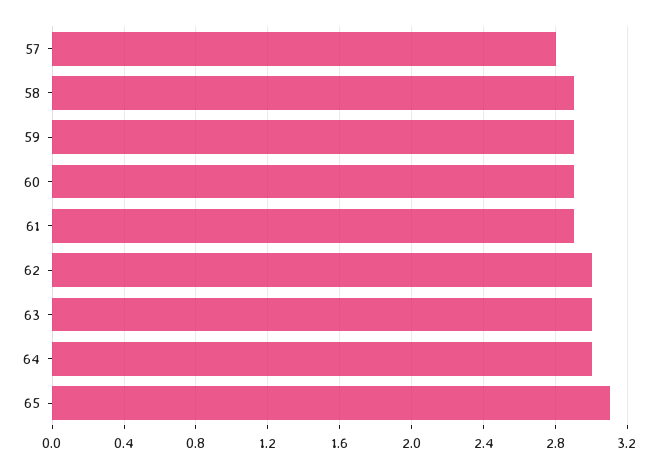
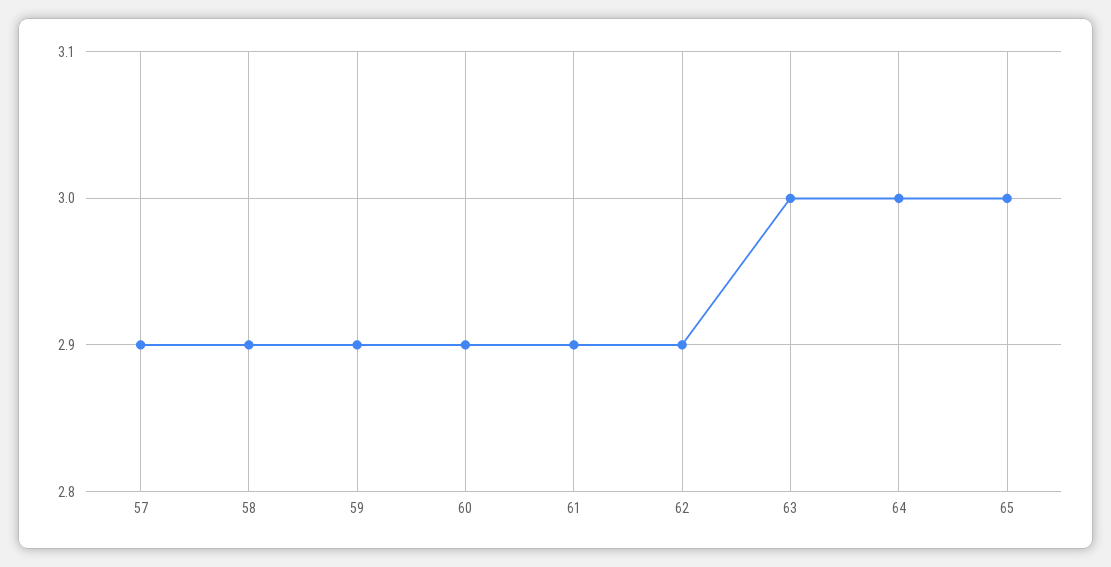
57: 2.8 -> 2.9
62: 3 -> 2.9
65: 3.1 -> 3

